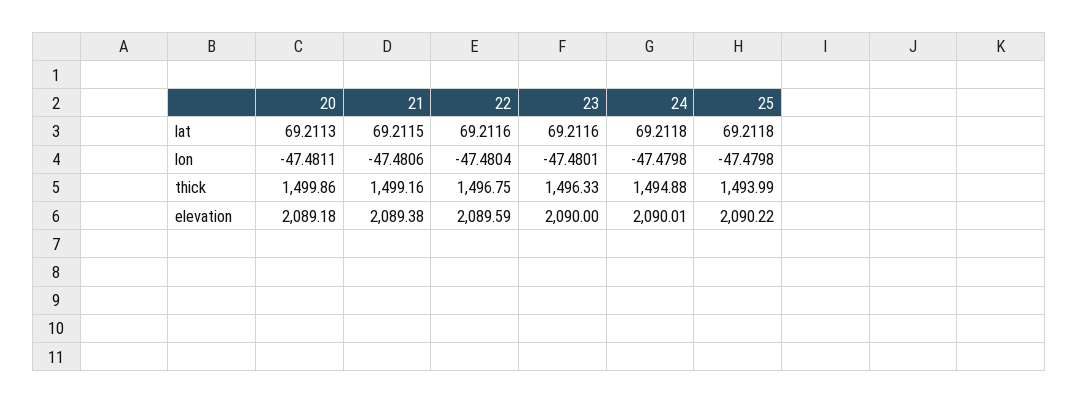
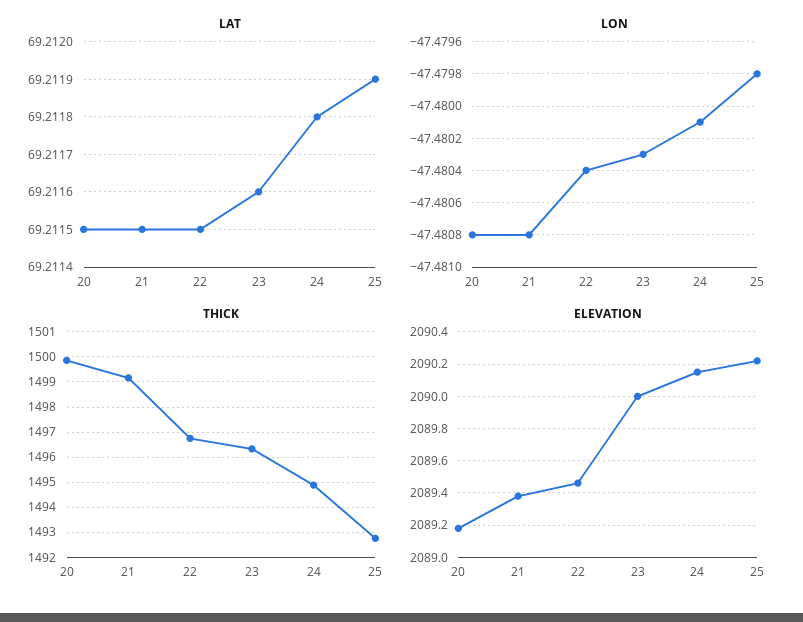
lat, 20: 69.2113 -> 69.2115
lat, 22: 69.2116 -> 69.2115
lat, 25: 69.2118 -> 69.2119
lon, 20: -47.4811 -> -47.4808
lon, 21: -47.4806 -> -47.4808
lon, 23: -47.4801 -> -47.4803
lon, 24: -47.4798 -> -47.4801
thick, 25: 1493.99 -> 1492.75
elevation, 22: 2089.59 -> 2089.45
elevation, 24: 2090.01 -> 2090.15

